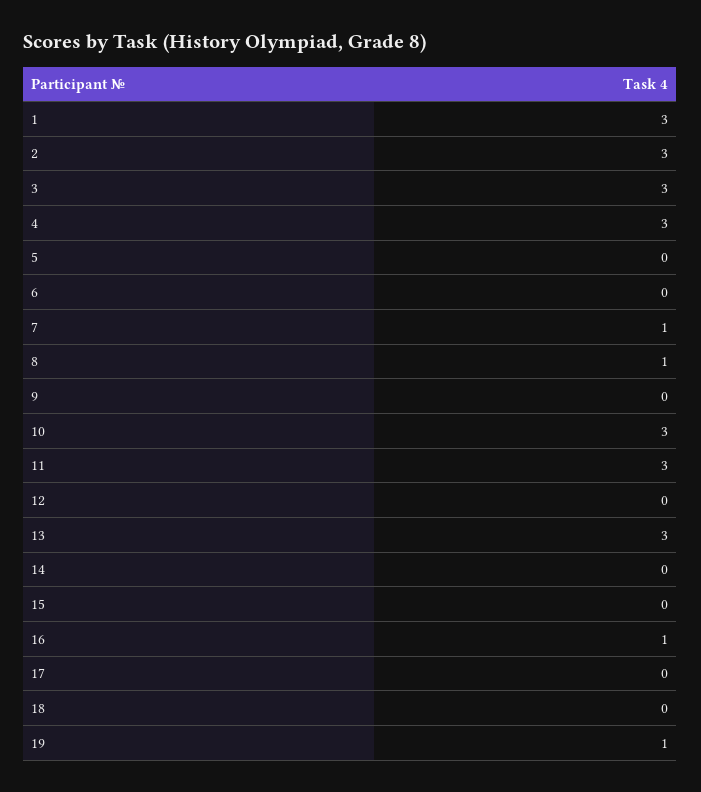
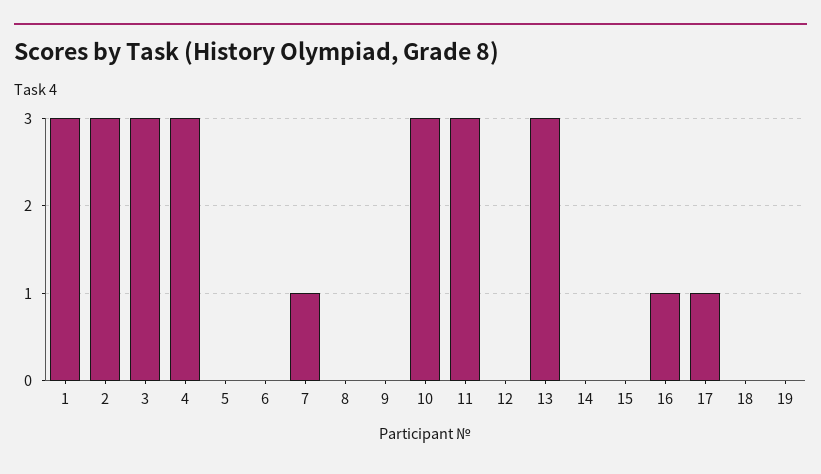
8: 1 -> 0
17: 0 -> 1
19: 1 -> 0

